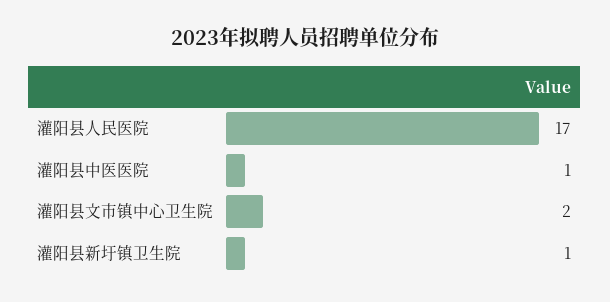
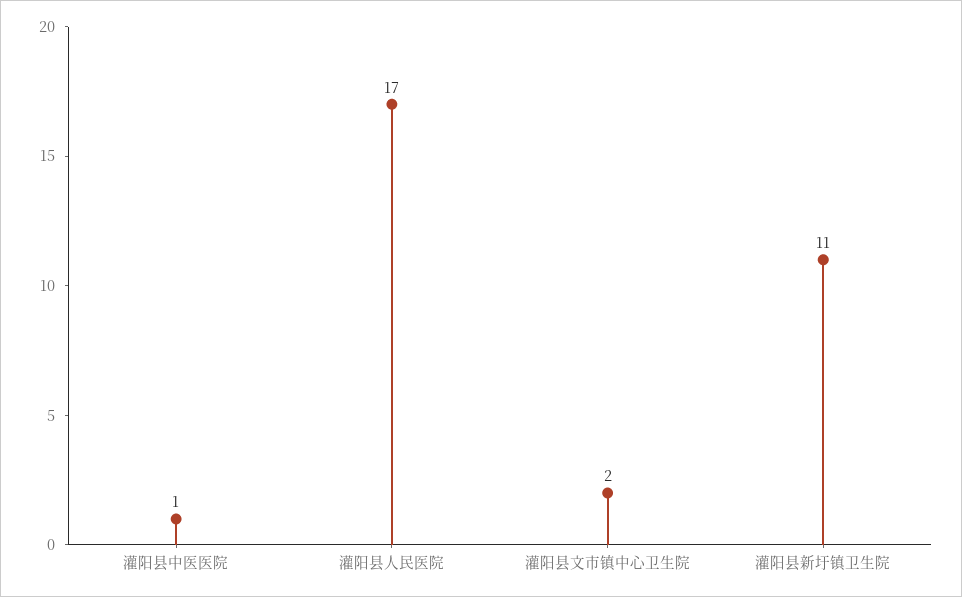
灌阳县新圩镇卫生院: 1 -> 11

